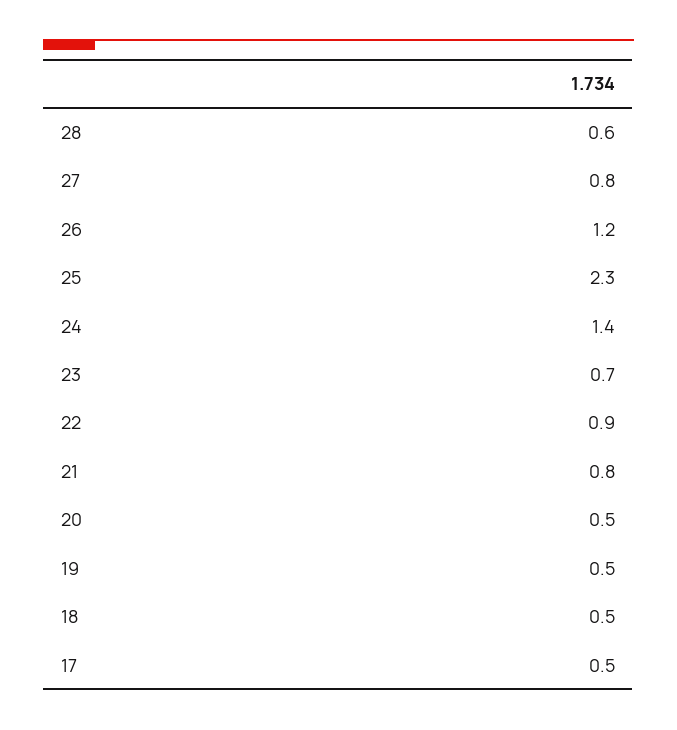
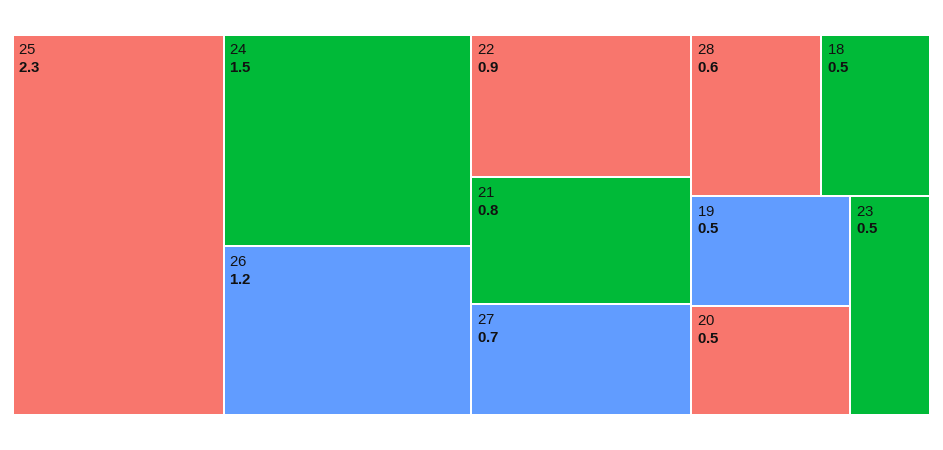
27: 0.8 -> 0.7
24: 1.4 -> 1.5
23: 0.7 -> 0.5
17: 0.5 -> none

